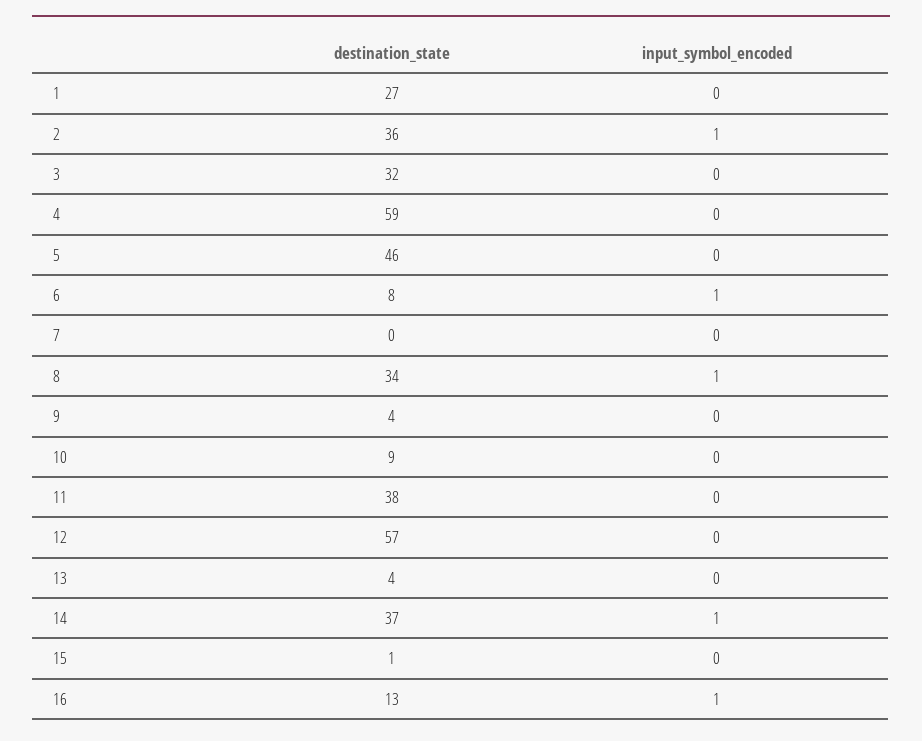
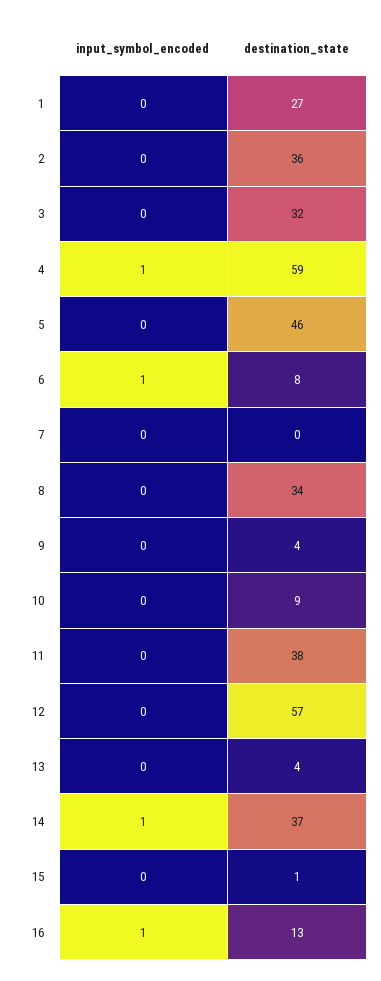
input_symbol_encoded, 2: 1 -> 0
input_symbol_encoded, 4: 0 -> 1
input_symbol_encoded, 8: 1 -> 0

